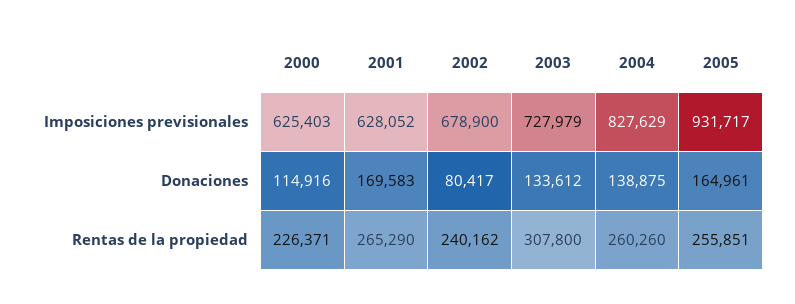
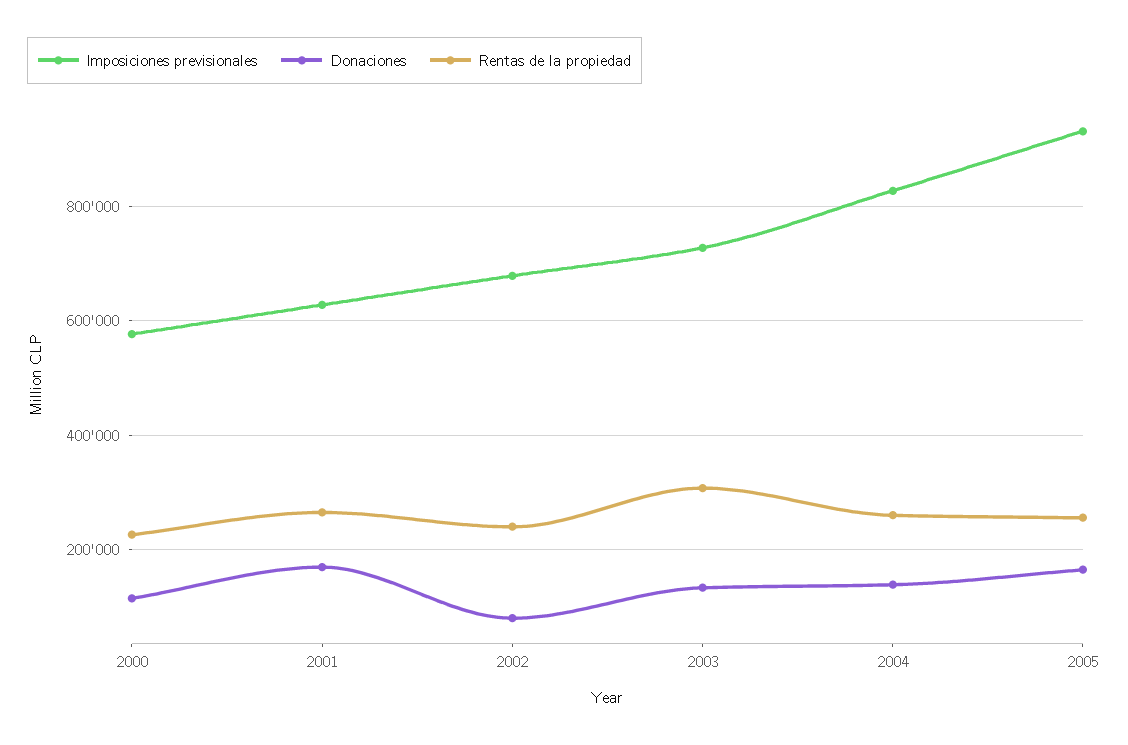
Imposiciones previsionales, 2000: 625403 -> 580000

